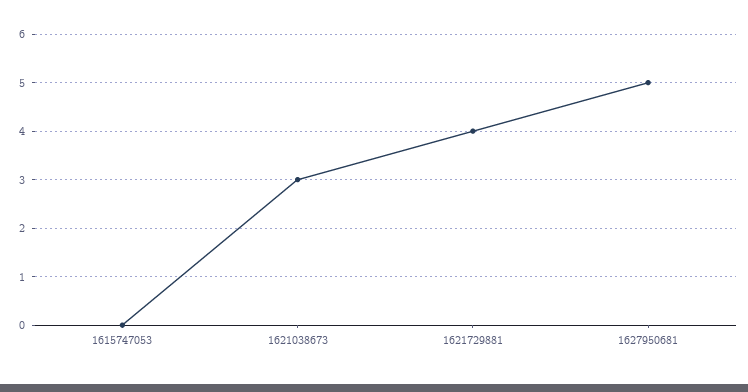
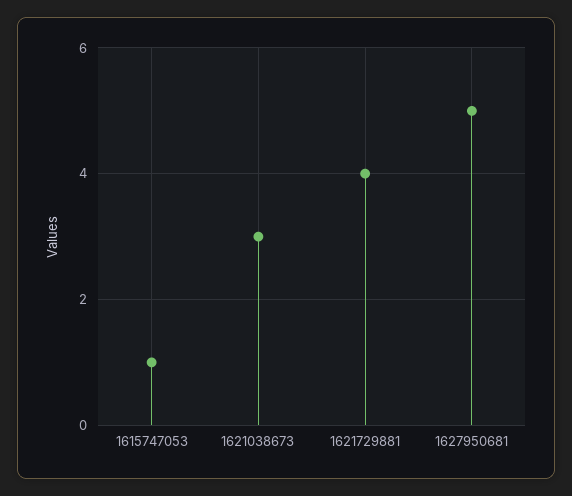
1615747053: 0 -> 1

